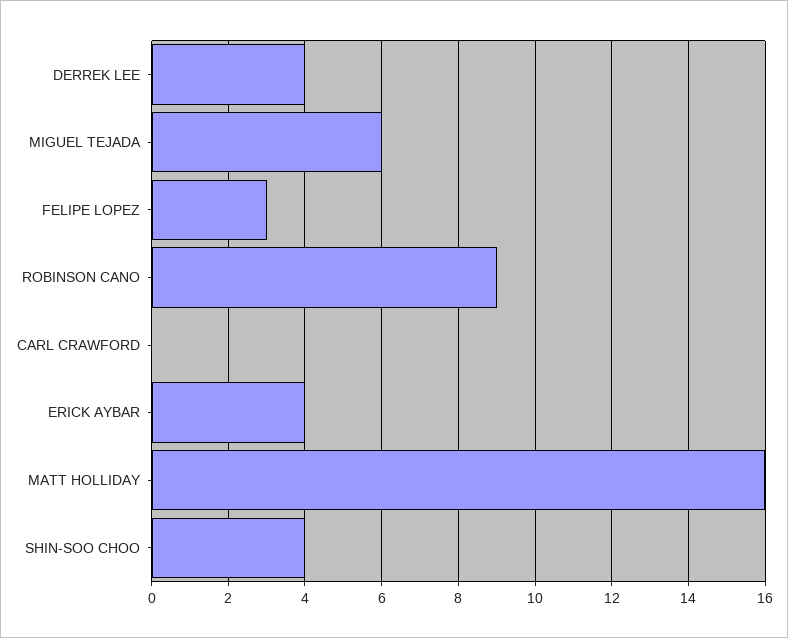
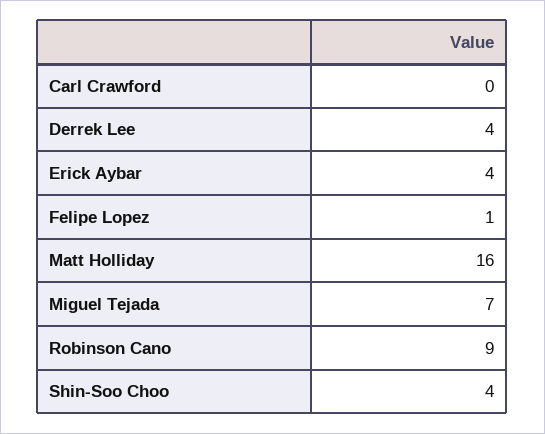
MIGUEL TEJADA: 6 -> 7
FELIPE LOPEZ: 3 -> 1

